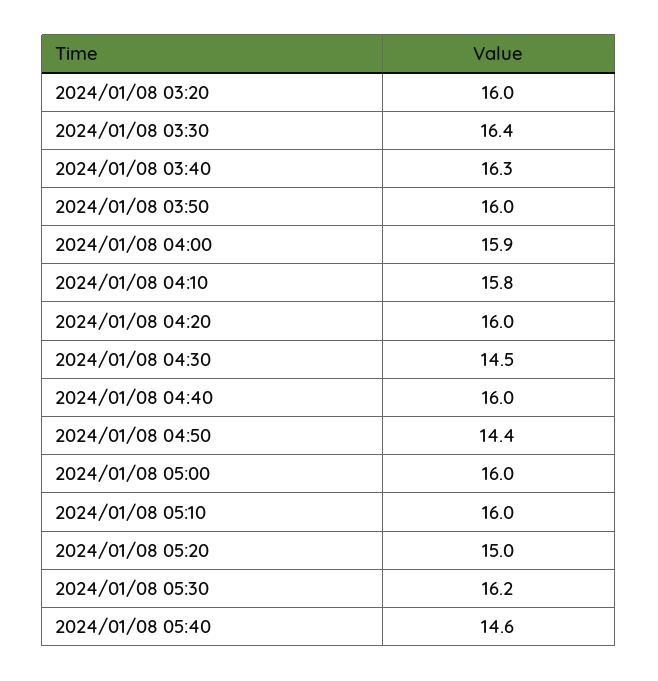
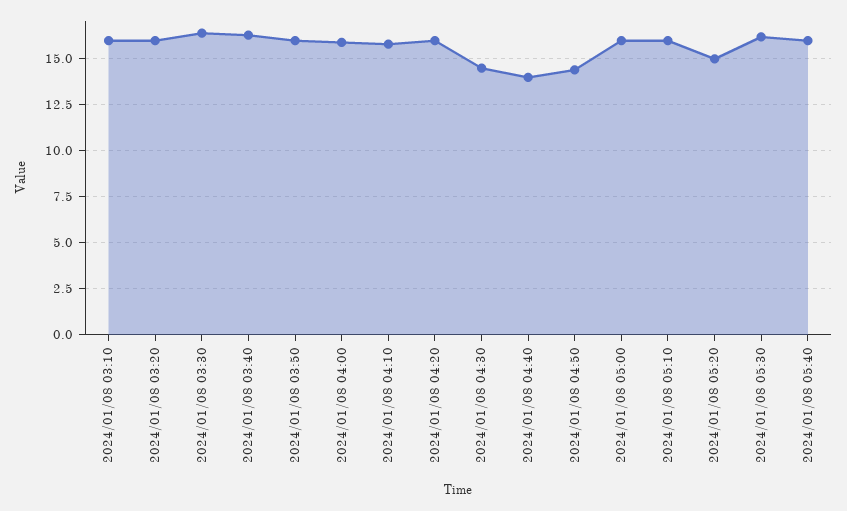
2024/01/08 04:40: 16 -> 14
2024/01/08 05:40: 14.6 -> 16
2024/01/08 03:10: none -> 16

